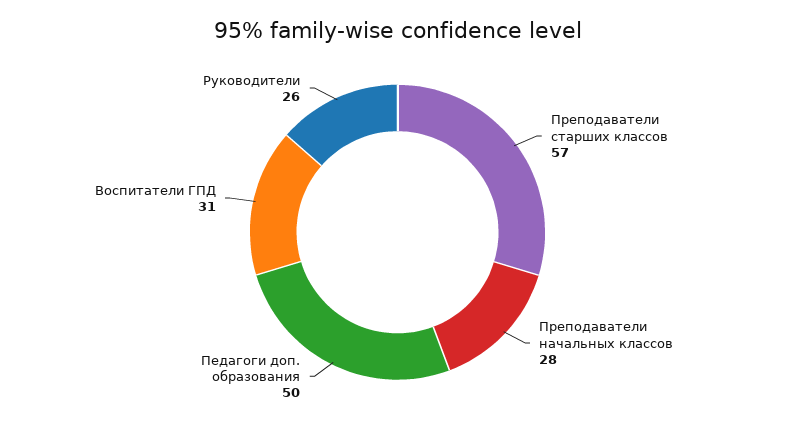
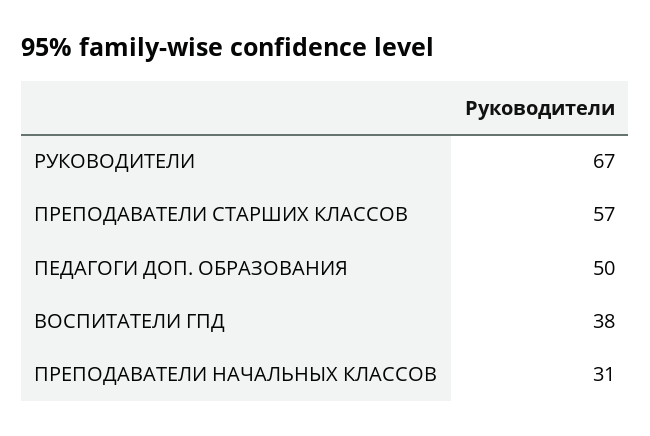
Преподаватели начальных классов: 28 -> 31
Воспитатели ГПД: 31 -> 38
Руководители: 26 -> 67

